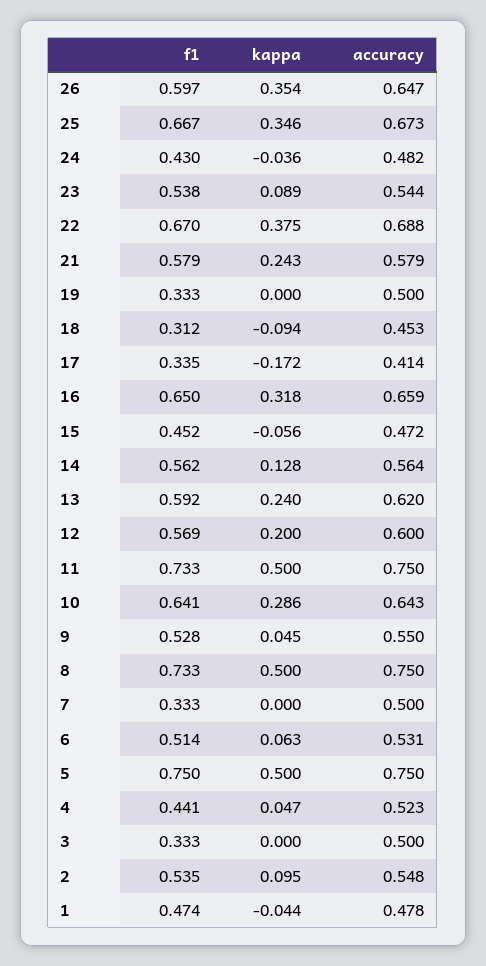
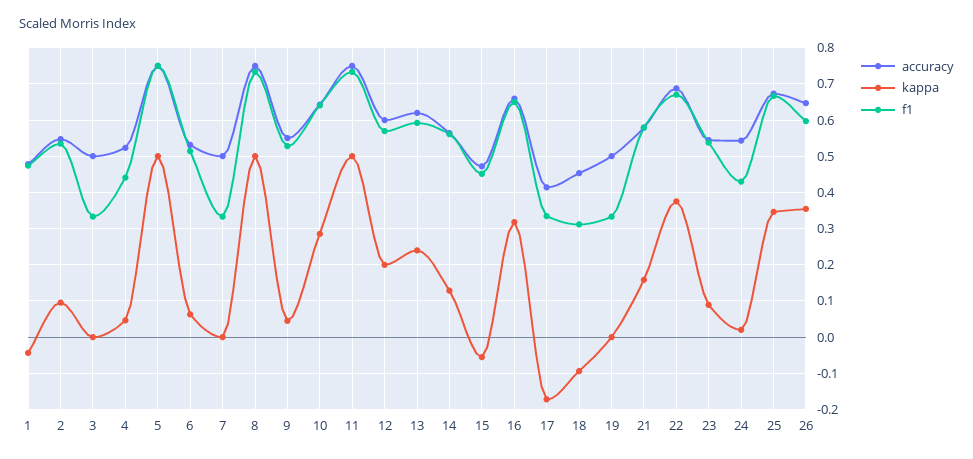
kappa, 24: -0.036 -> 0.02
accuracy, 24: 0.482 -> 0.54
kappa, 21: 0.243 -> 0.16

